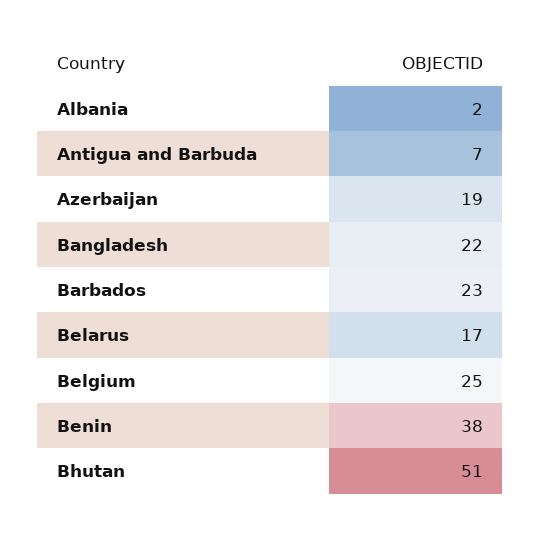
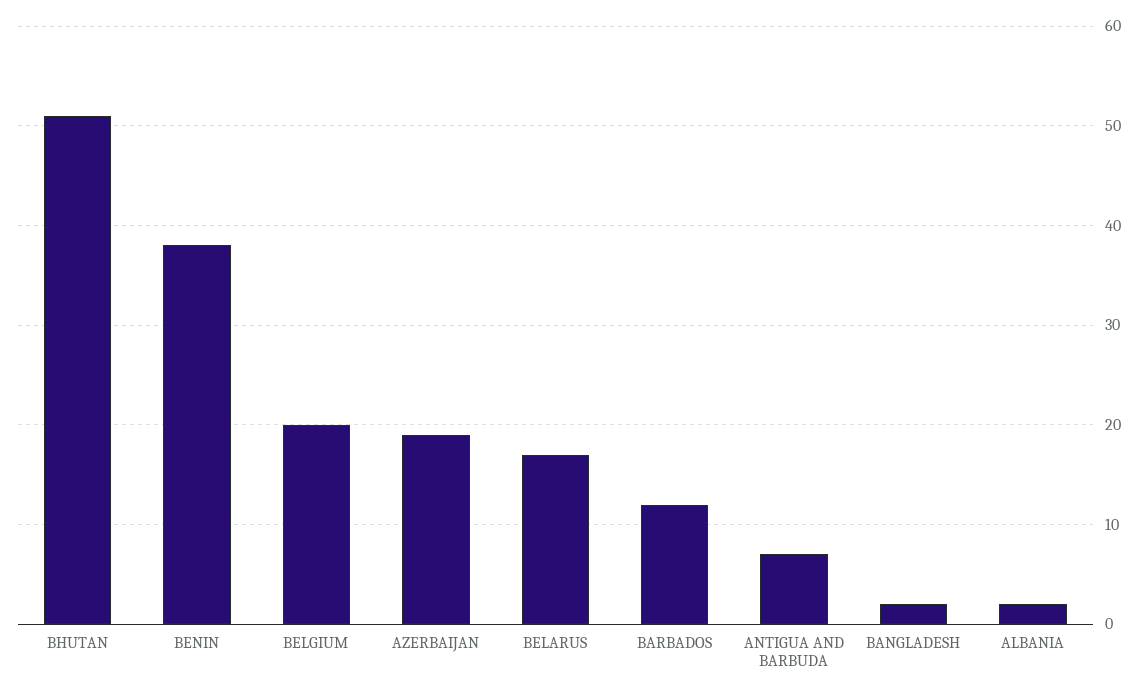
Bangladesh: 22 -> 2
Barbados: 23 -> 12
Belgium: 25 -> 20

